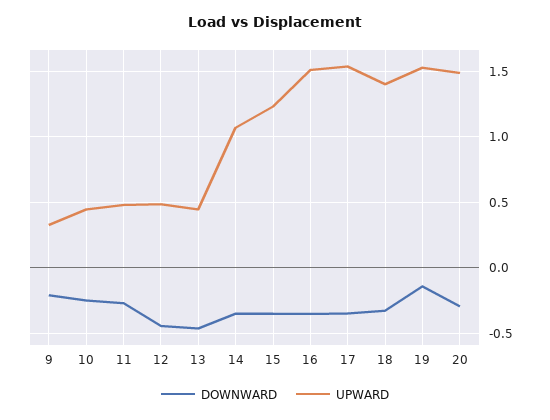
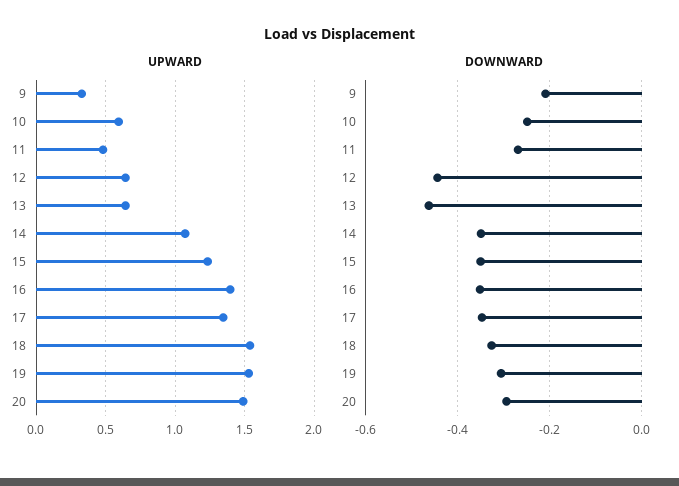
UPWARD, 10: 0.45 -> 0.6
UPWARD, 12: 0.5 -> 0.65
UPWARD, 13: 0.45 -> 0.65
UPWARD, 16: 1.5 -> 1.4
UPWARD, 17: 1.55 -> 1.35
UPWARD, 18: 1.4 -> 1.55
DOWNWARD, 19: -0.15 -> -0.3

